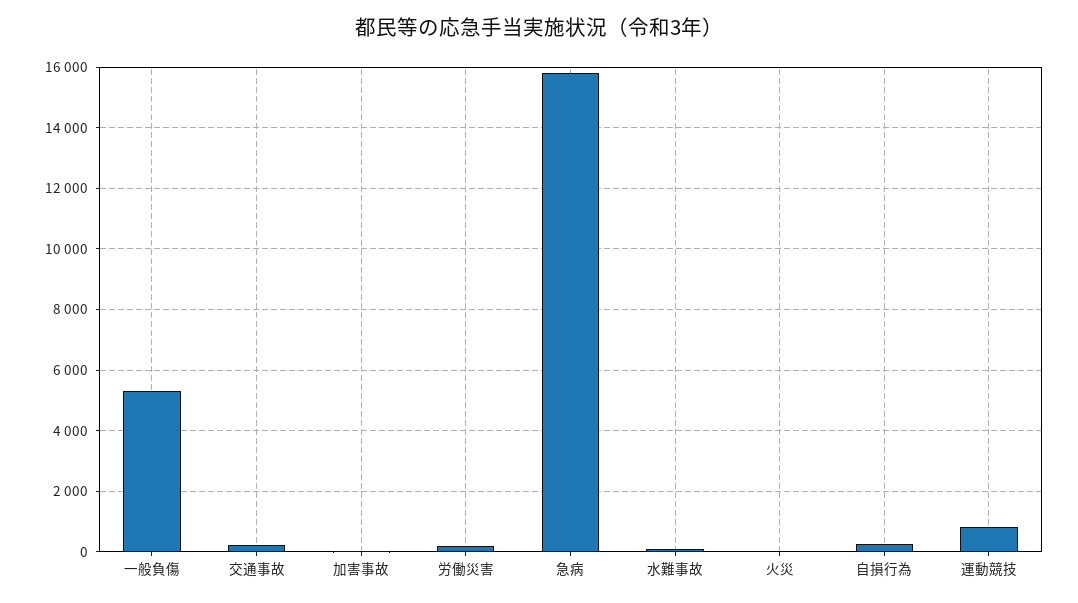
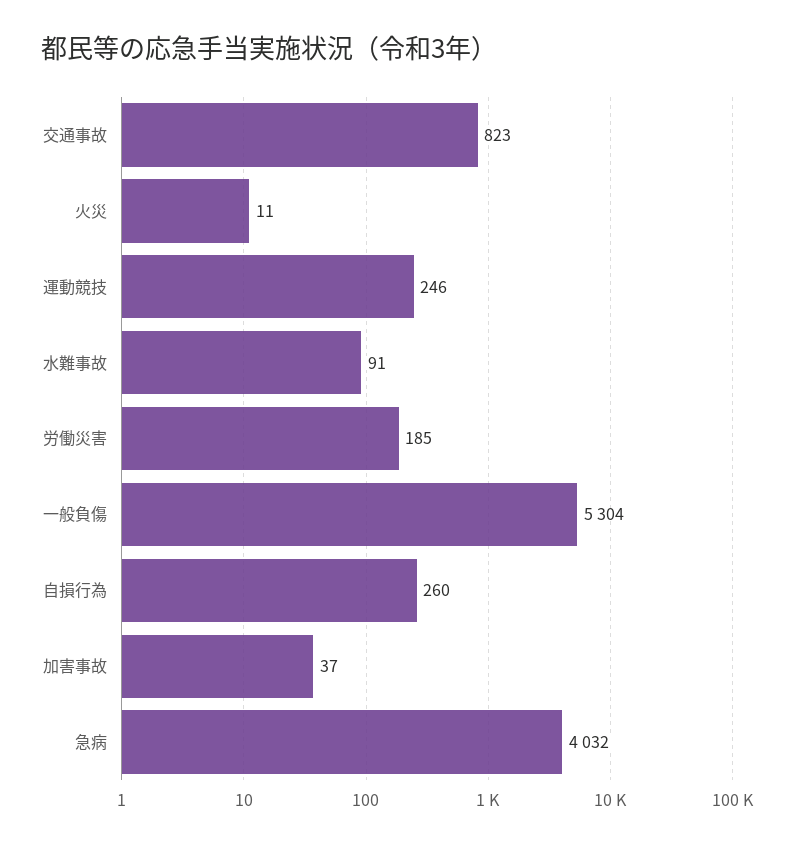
交通事故: 200 -> 823
急病: 15800 -> 4032
運動競技: 800 -> 246

